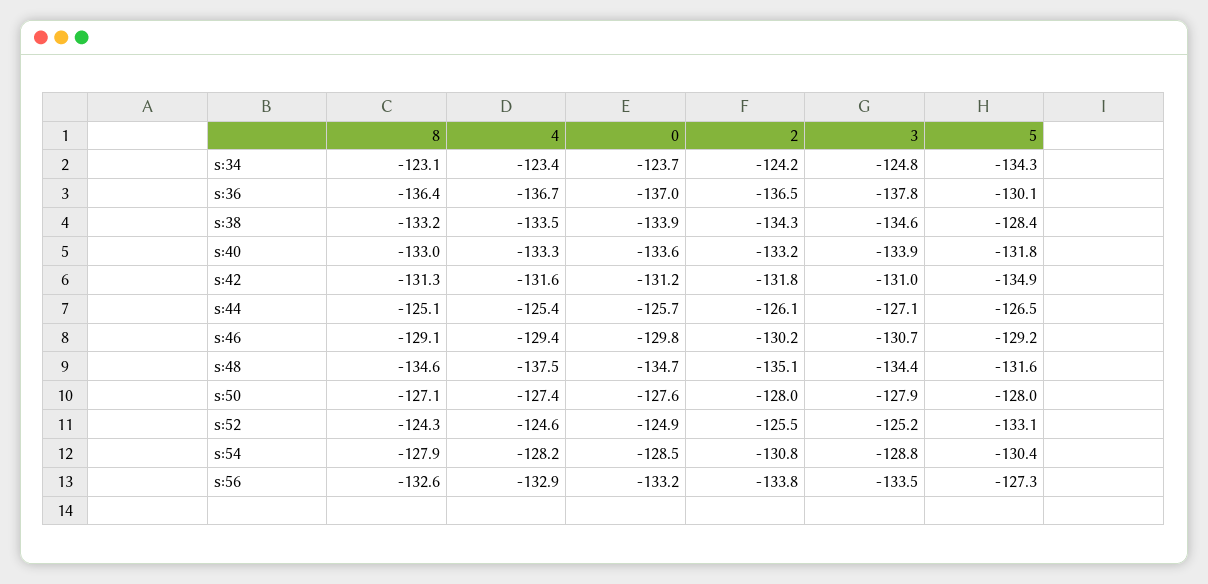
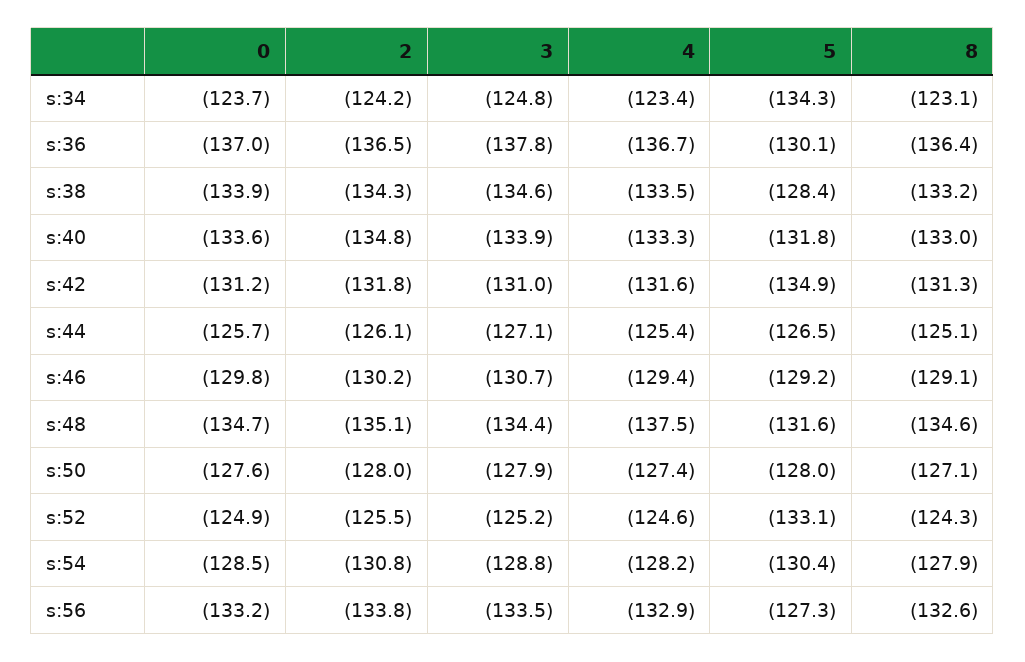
2, s:40: -133.2 -> -134.8

